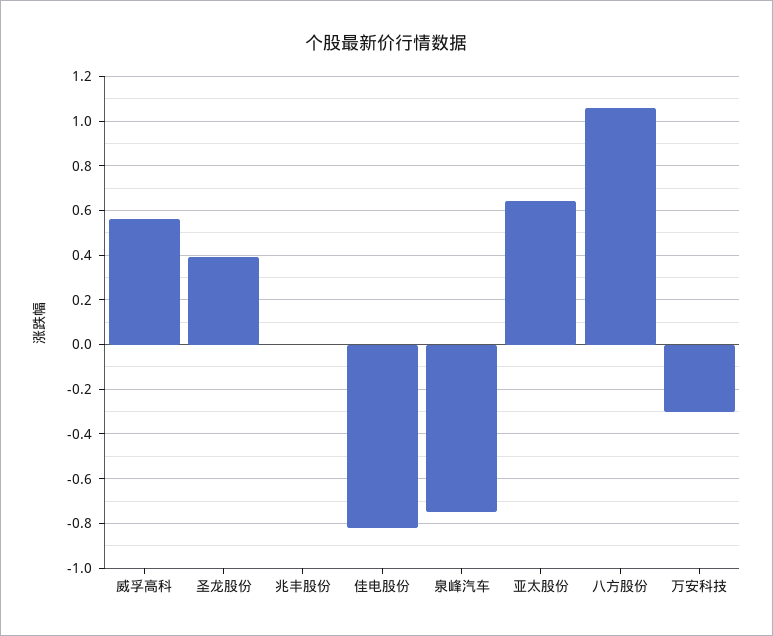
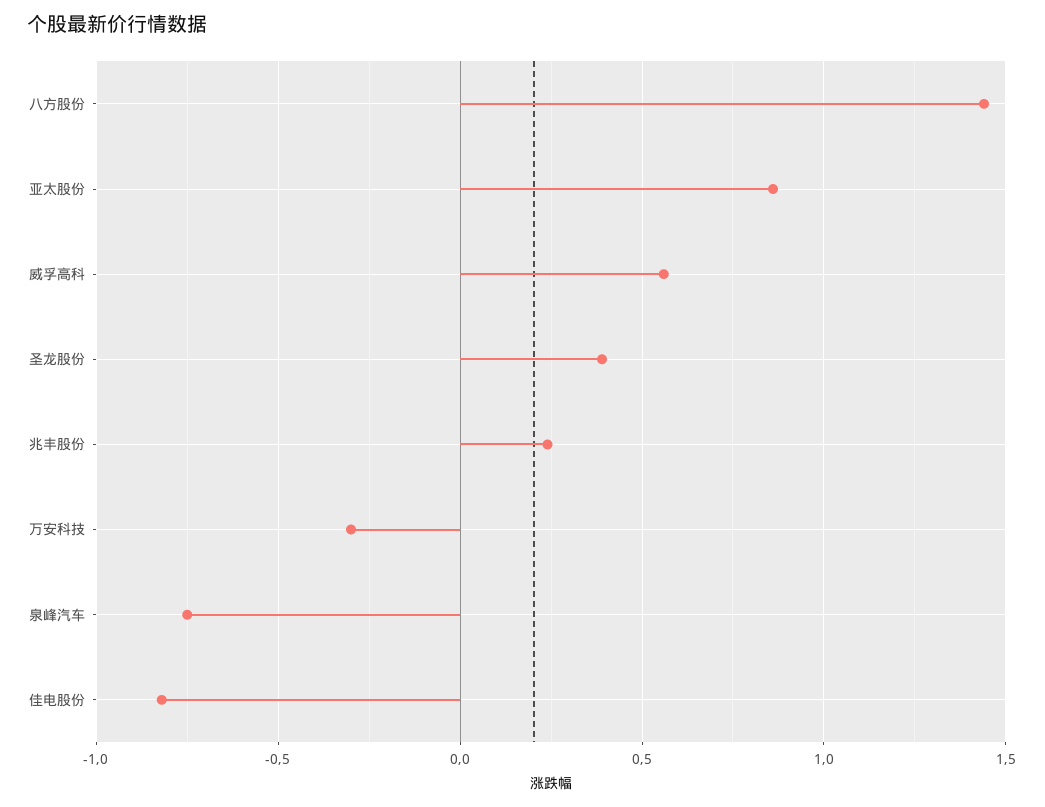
兆丰股份: 0 -> 0.25
亚太股份: 0.65 -> 0.85
八方股份: 1.05 -> 1.45

